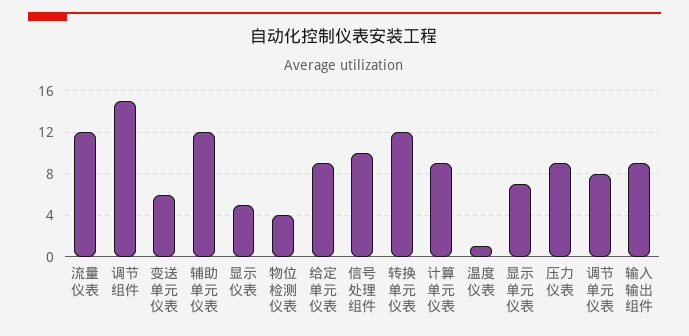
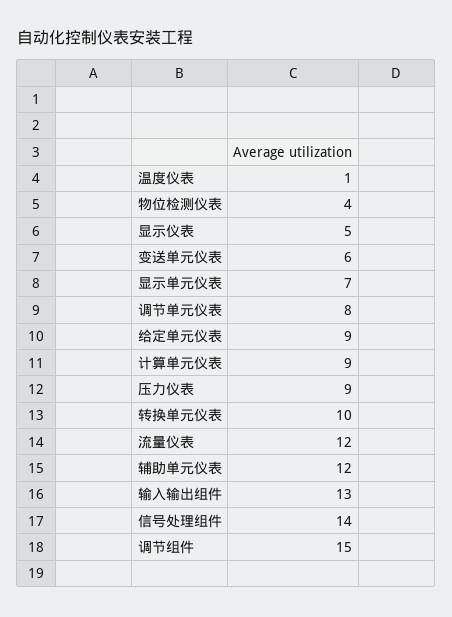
信号处理组件: 10 -> 14
转换单元仪表: 12 -> 10
输入输出组件: 9 -> 13

